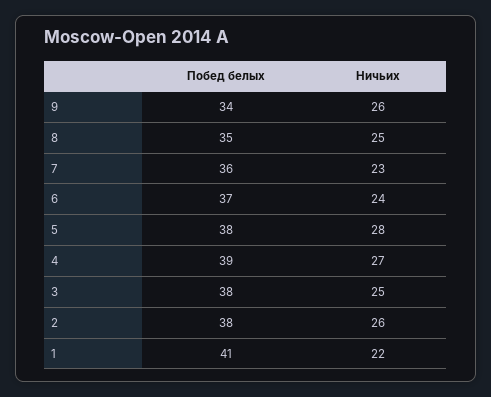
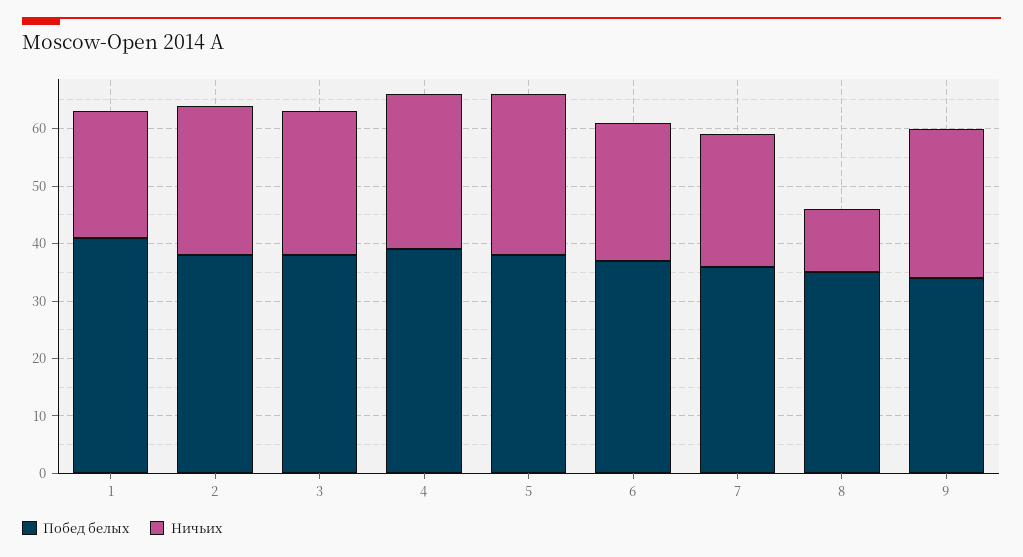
Ничьих, 8: 25 -> 10

